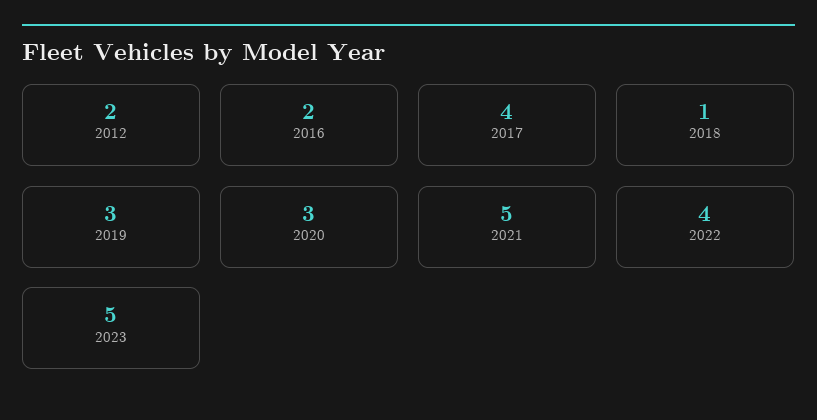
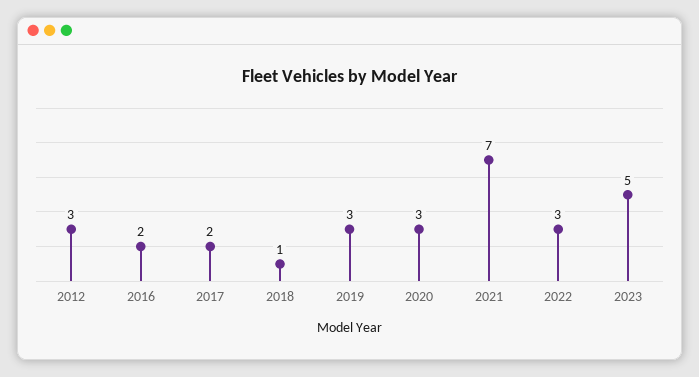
2012: 2 -> 3
2017: 4 -> 2
2021: 5 -> 7
2022: 4 -> 3

